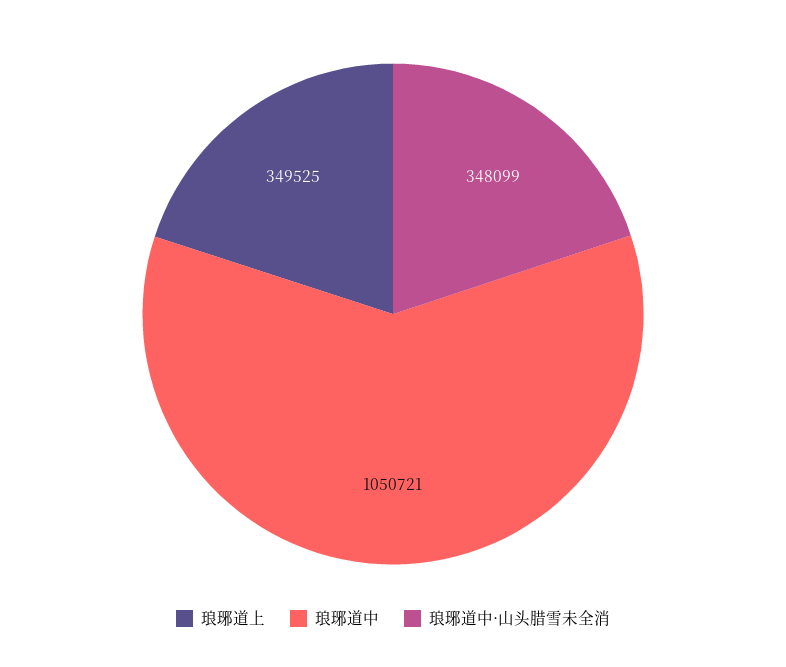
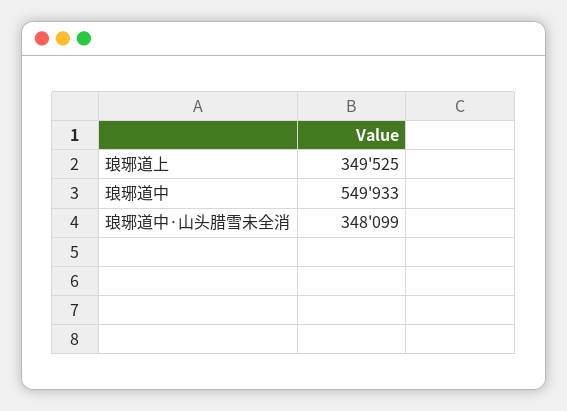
琅琊道中: 1050721 -> 549933

